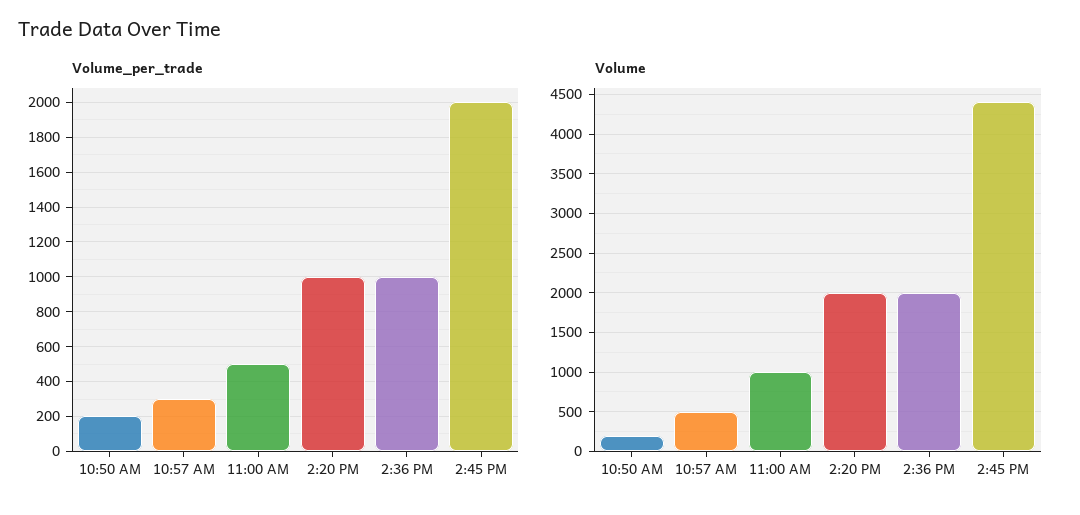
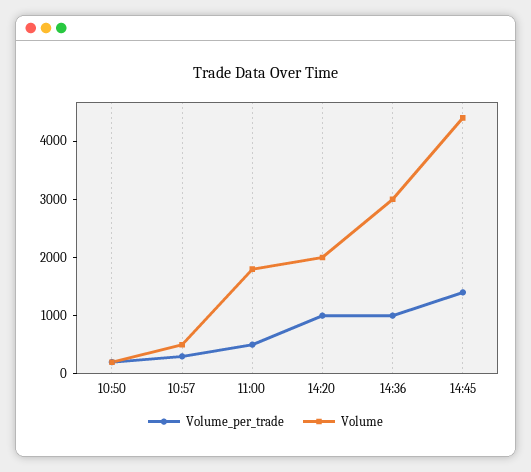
Volume_per_trade, 2:45 PM: 2000 -> 1400
Volume, 11:00 AM: 1000 -> 1800
Volume, 2:36 PM: 2000 -> 3000

